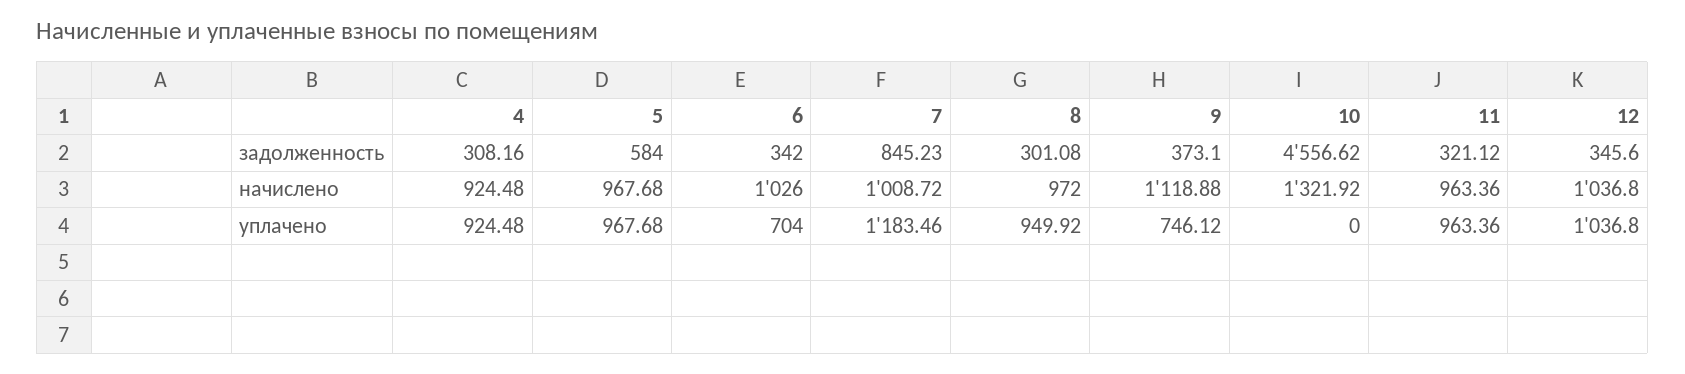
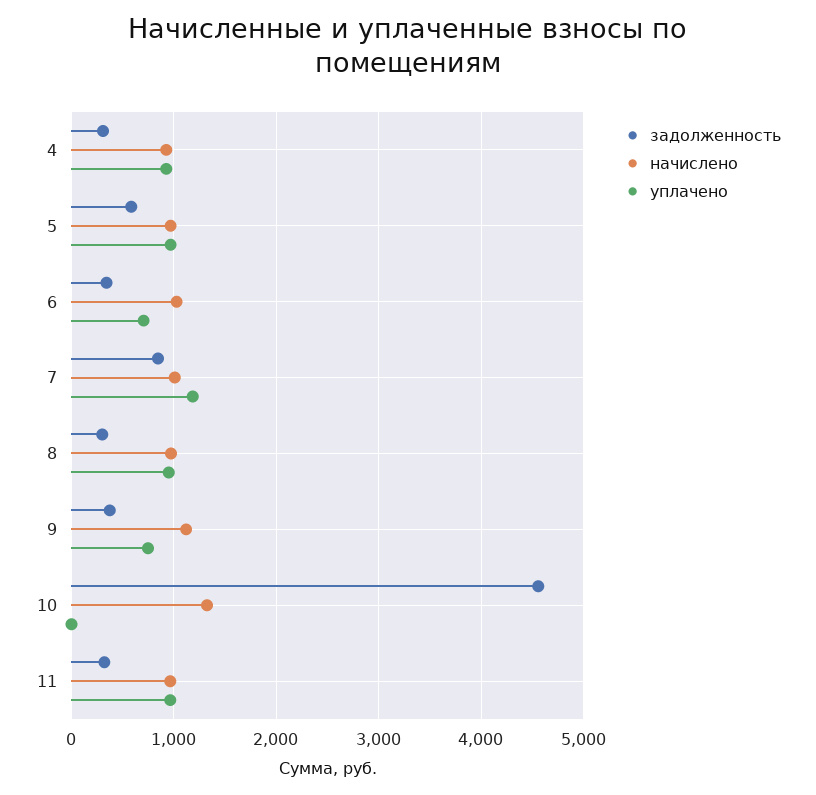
задолженность, 12: 345.6 -> none
начислено, 12: 1036.8 -> none
уплачено, 12: 1036.8 -> none

